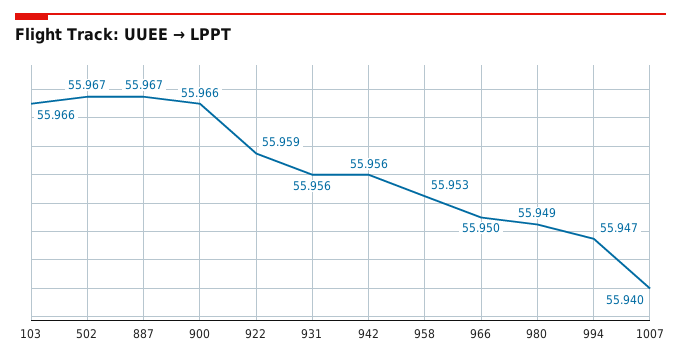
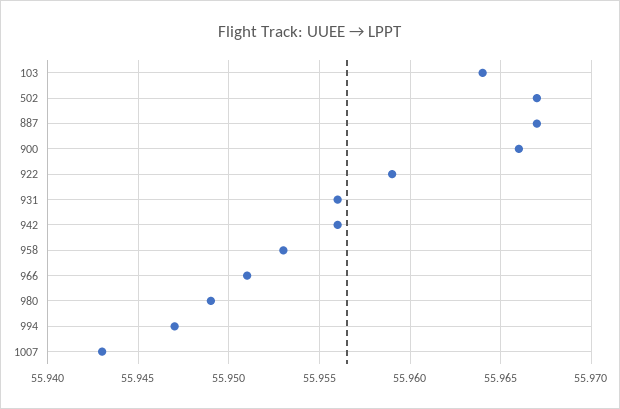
103: 55.966 -> 55.964
966: 55.95 -> 55.951
1007: 55.94 -> 55.943

